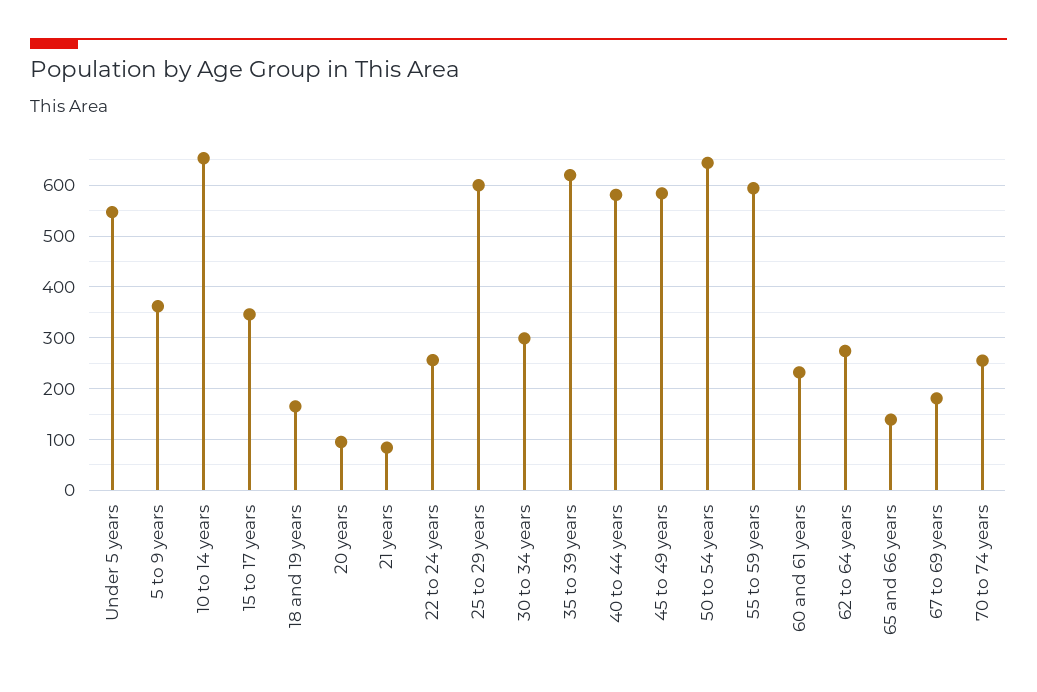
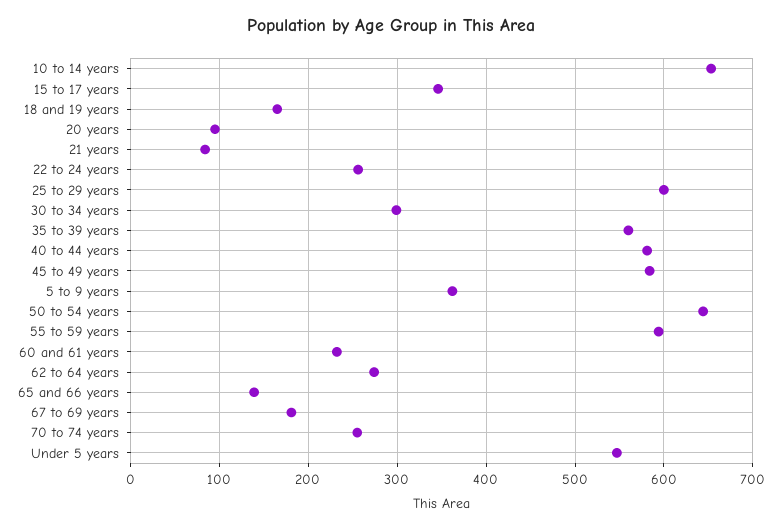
35 to 39 years: 620 -> 560

